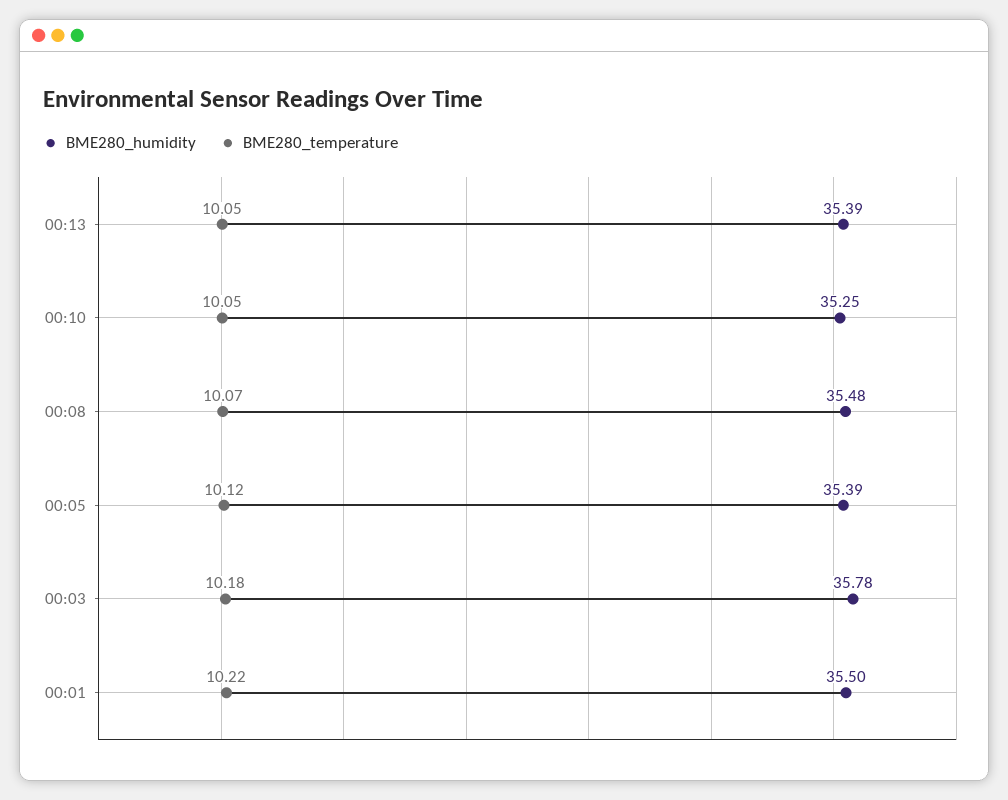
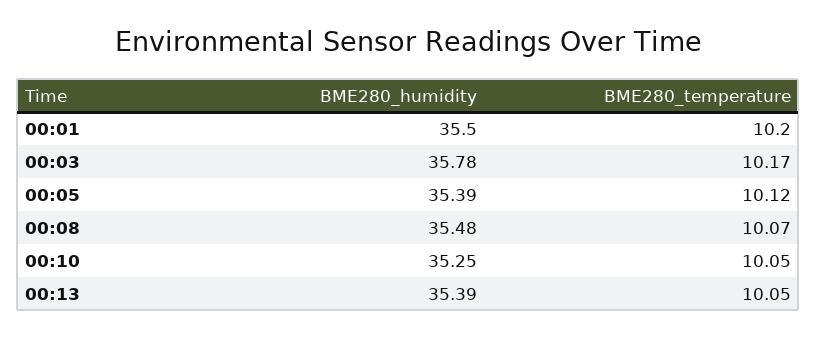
BME280_temperature, 00:03: 10.18 -> 10.17
BME280_temperature, 00:01: 10.22 -> 10.2

